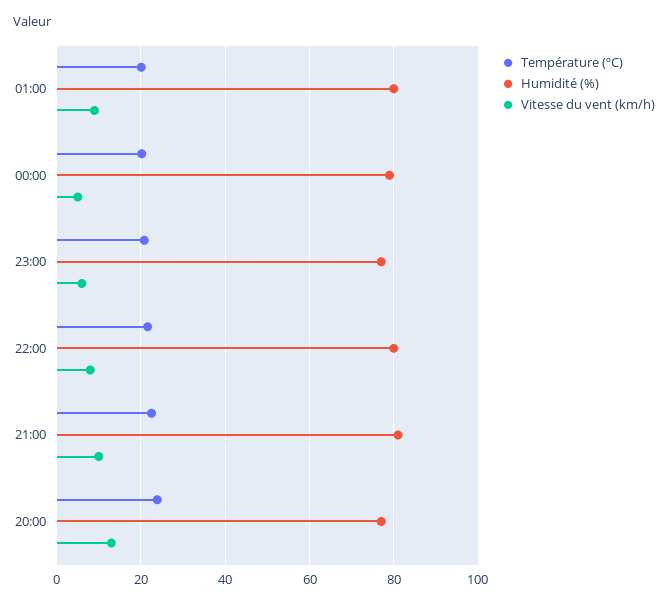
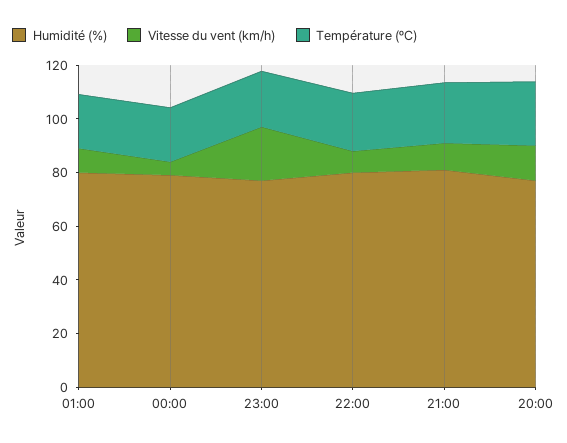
Vitesse du vent (km/h), 23:00: 6 -> 20

